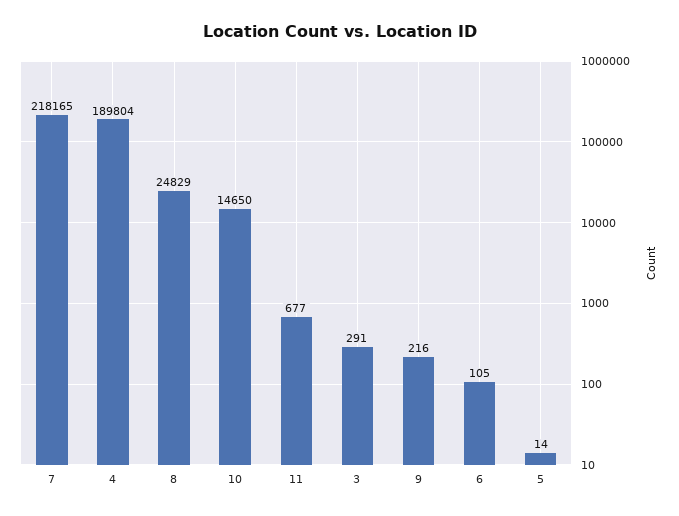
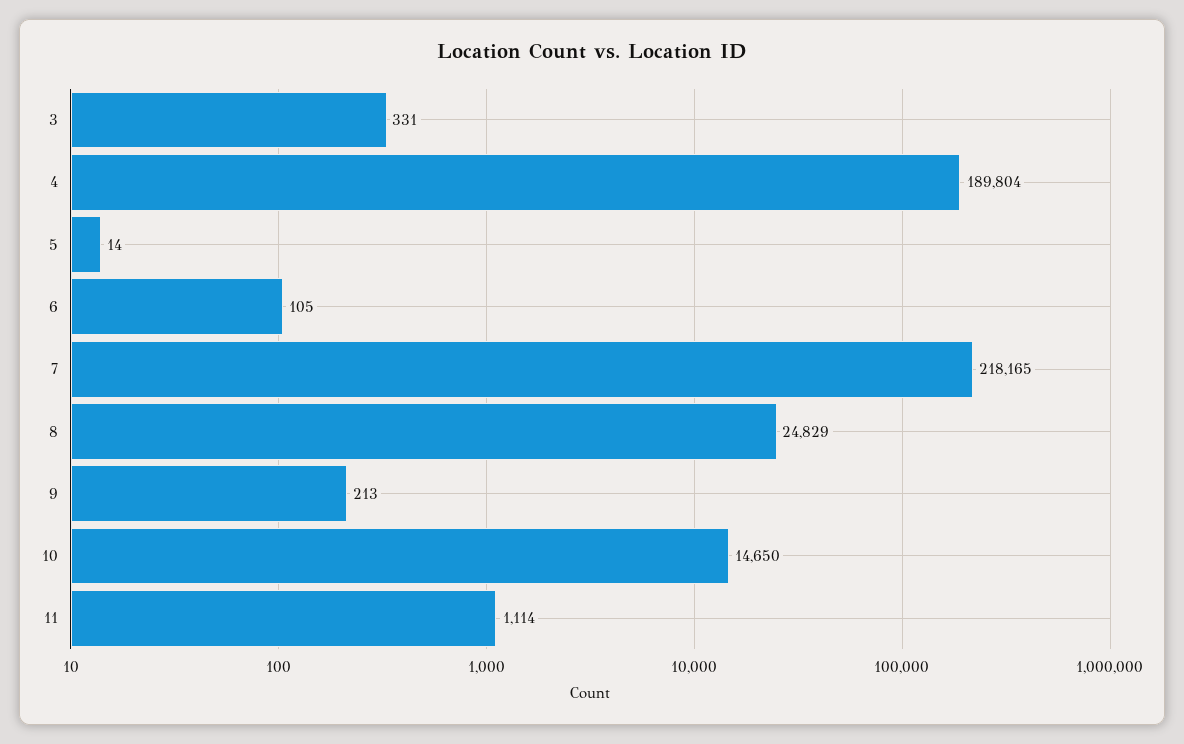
11: 677 -> 1114
3: 291 -> 331
9: 216 -> 213

